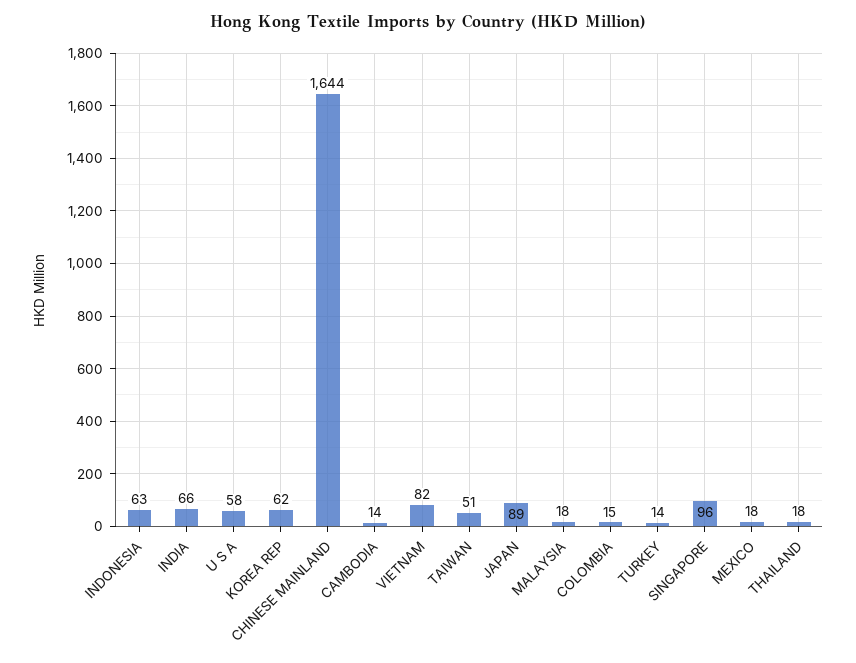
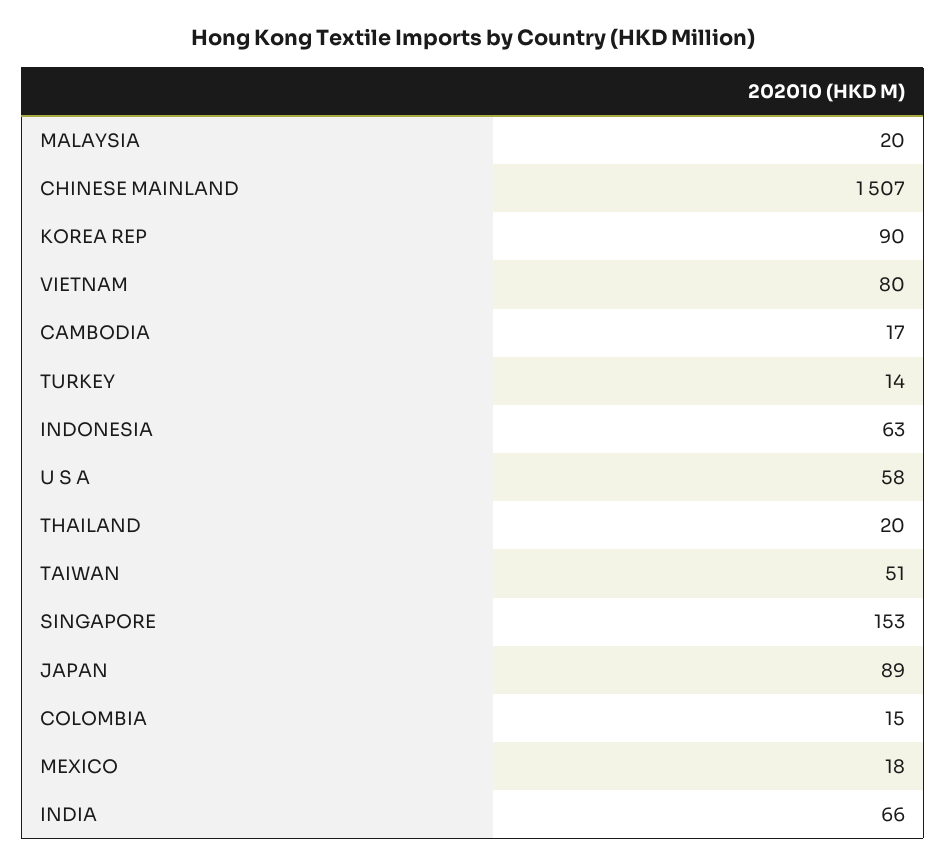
KOREA REP: 62 -> 90
CHINESE MAINLAND: 1644 -> 1507
CAMBODIA: 14 -> 17
VIETNAM: 82 -> 80
MALAYSIA: 18 -> 20
SINGAPORE: 96 -> 153
THAILAND: 18 -> 20

